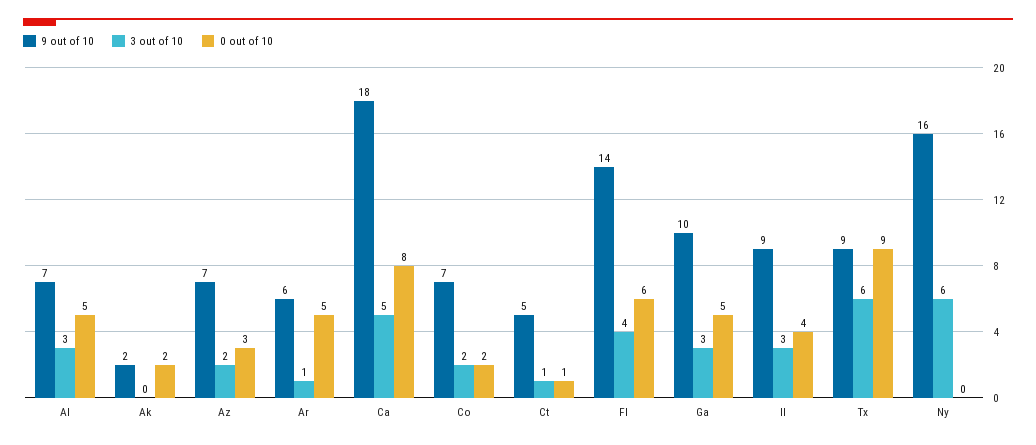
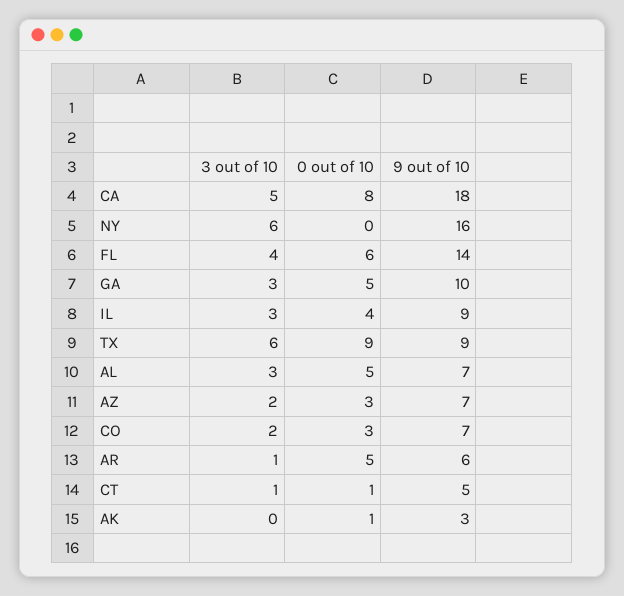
9 out of 10, Ak: 2 -> 3
0 out of 10, Ak: 2 -> 1
0 out of 10, Co: 2 -> 3

